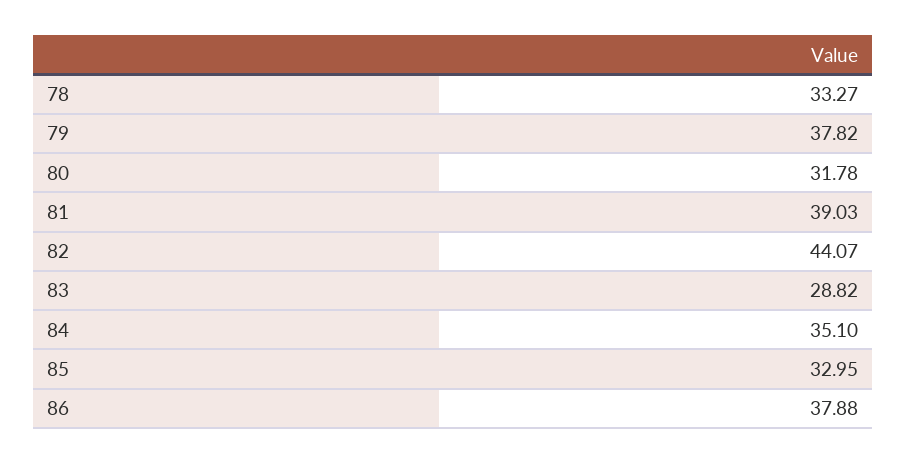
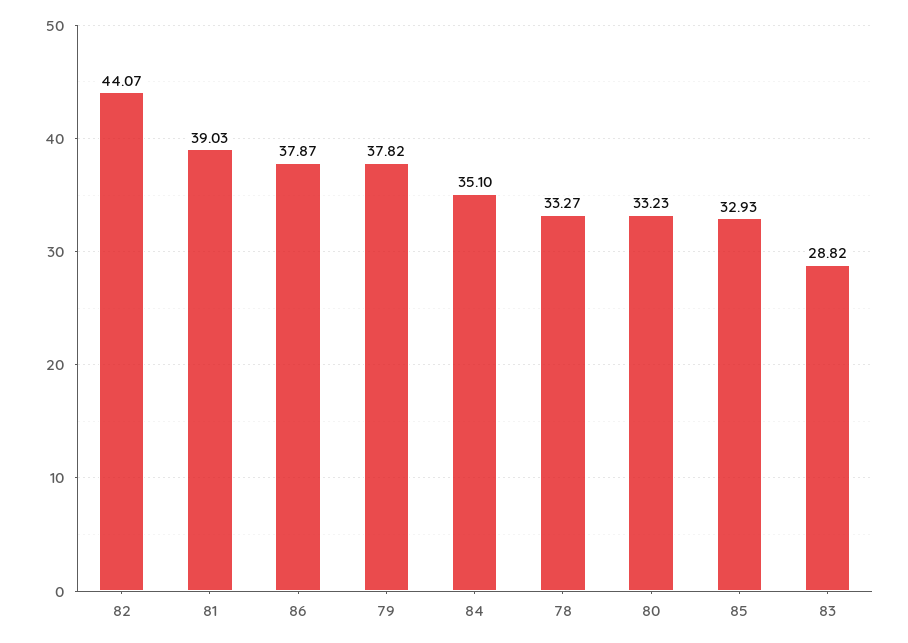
80: 31.78 -> 33.23
85: 32.95 -> 32.93
86: 37.88 -> 37.87

